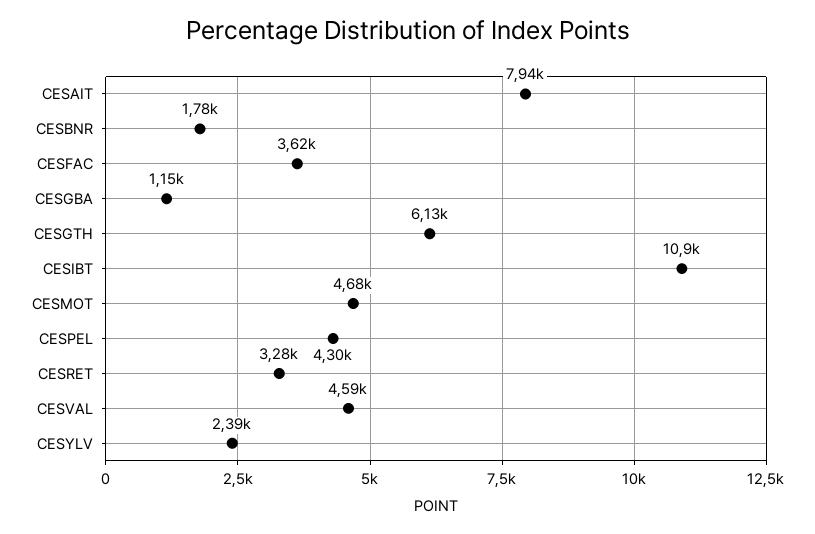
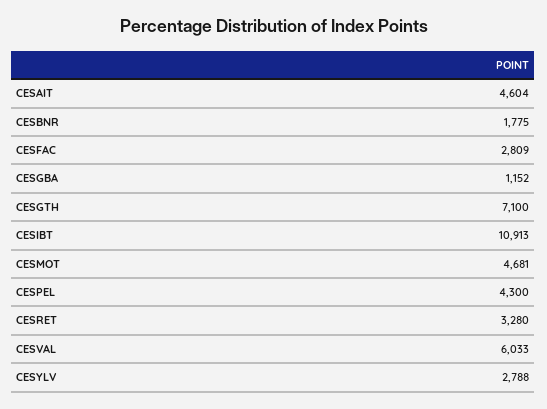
CESAIT: 7940 -> 4604
CESFAC: 3620 -> 2809
CESGTH: 6130 -> 7100
CESVAL: 4590 -> 6033
CESYLV: 2390 -> 2788

